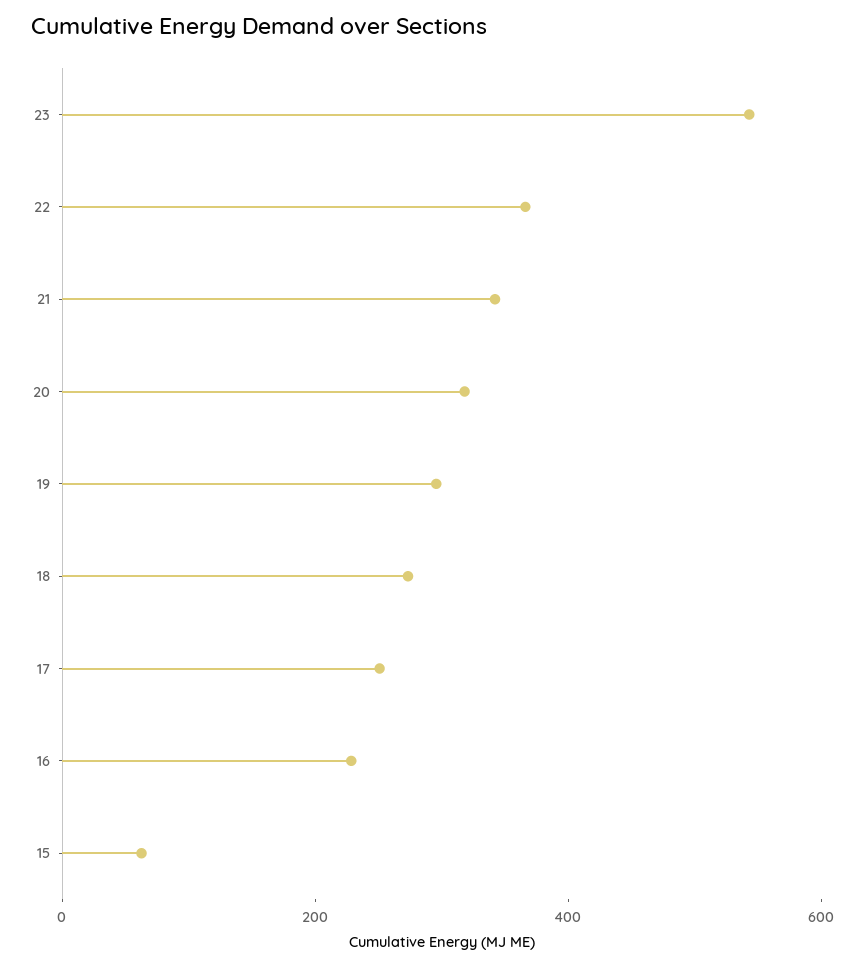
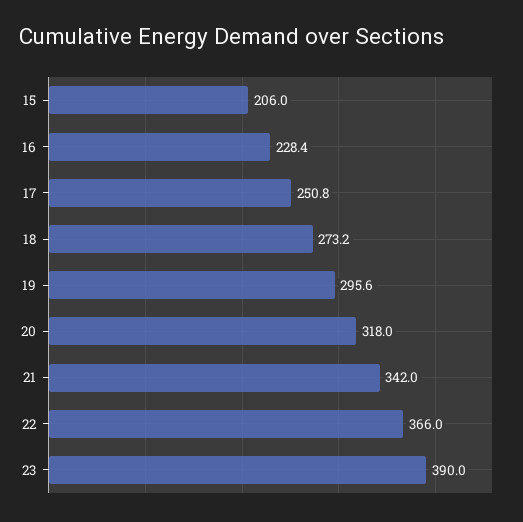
23: 550 -> 390
15: 50 -> 206

